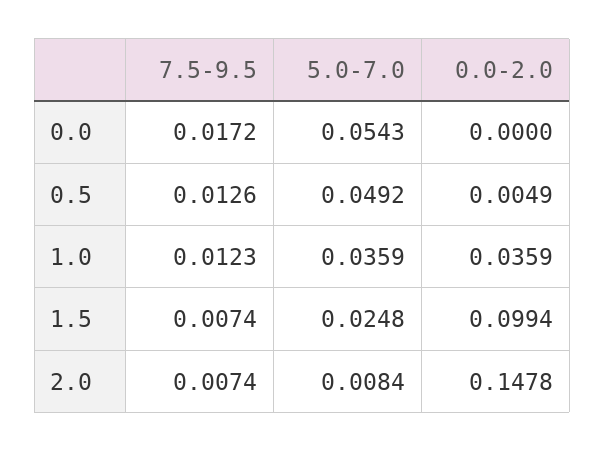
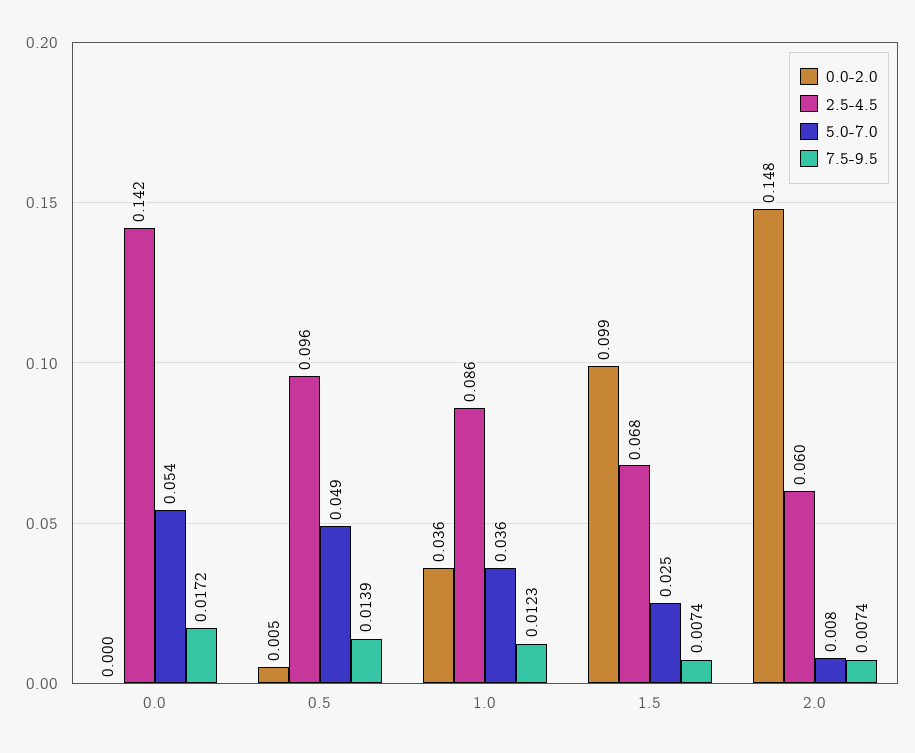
7.5-9.5, 0.5: 0.0126 -> 0.0139
2.5-4.5, 0.0: none -> 0.142
2.5-4.5, 0.5: none -> 0.096
2.5-4.5, 1.0: none -> 0.086
2.5-4.5, 1.5: none -> 0.068
2.5-4.5, 2.0: none -> 0.06

